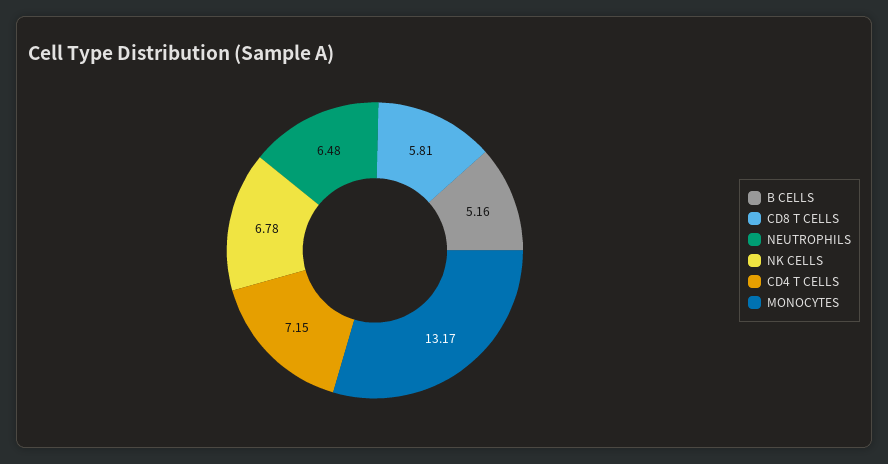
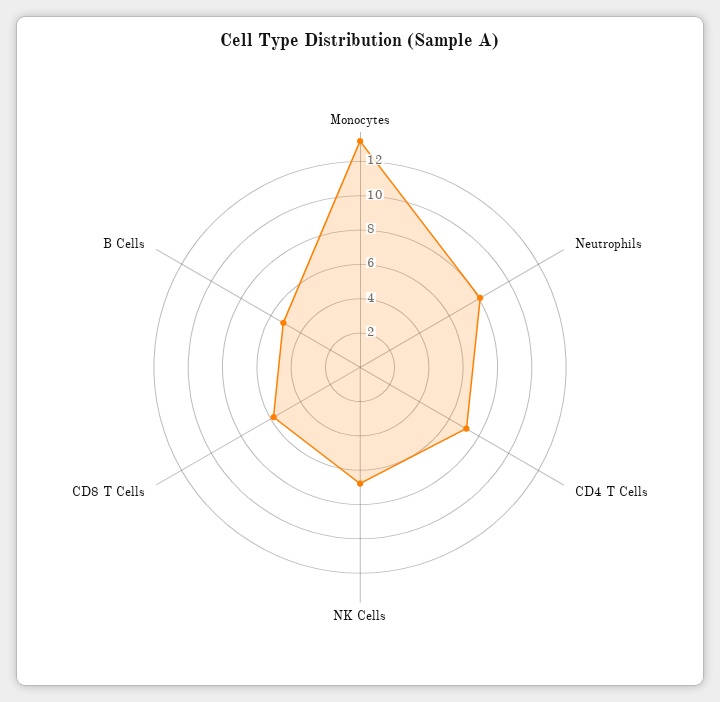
NEUTROPHILS: 6.48 -> 8

